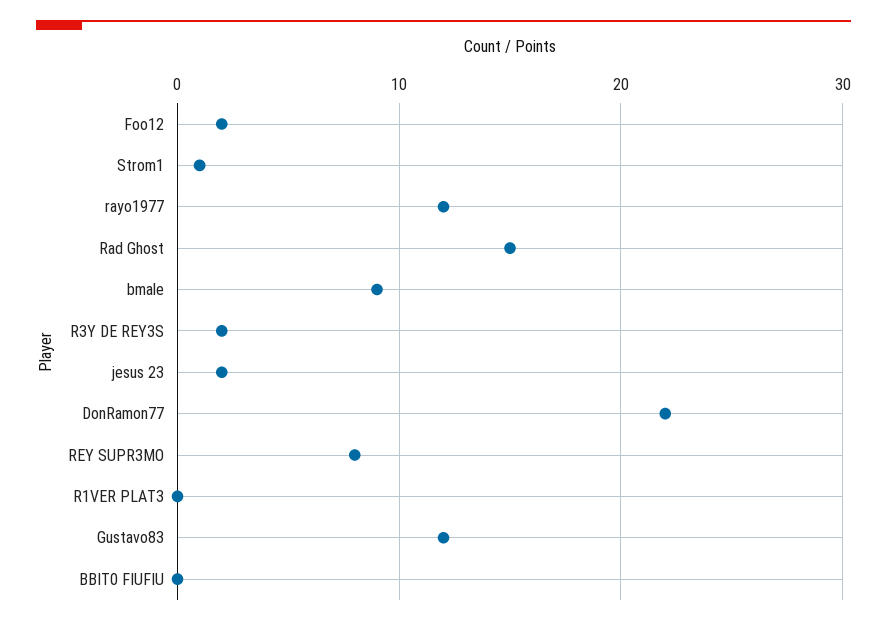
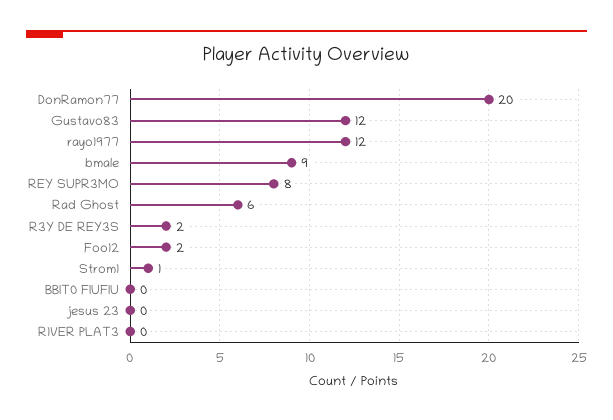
Rad Ghost: 15 -> 6
jesus 23: 2 -> 0
DonRamon77: 22 -> 20

